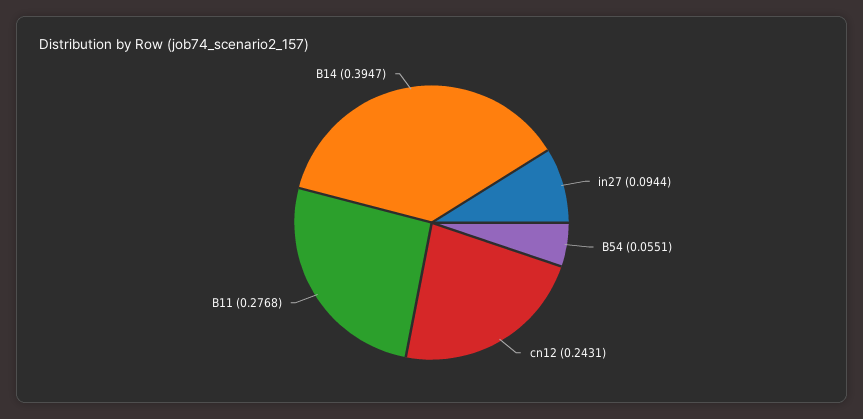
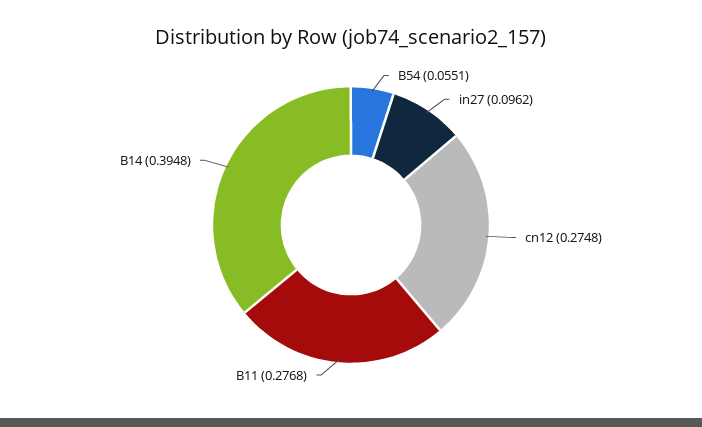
in27: 0.0944 -> 0.0962
cn12: 0.2431 -> 0.2748
B14: 0.3947 -> 0.3948

